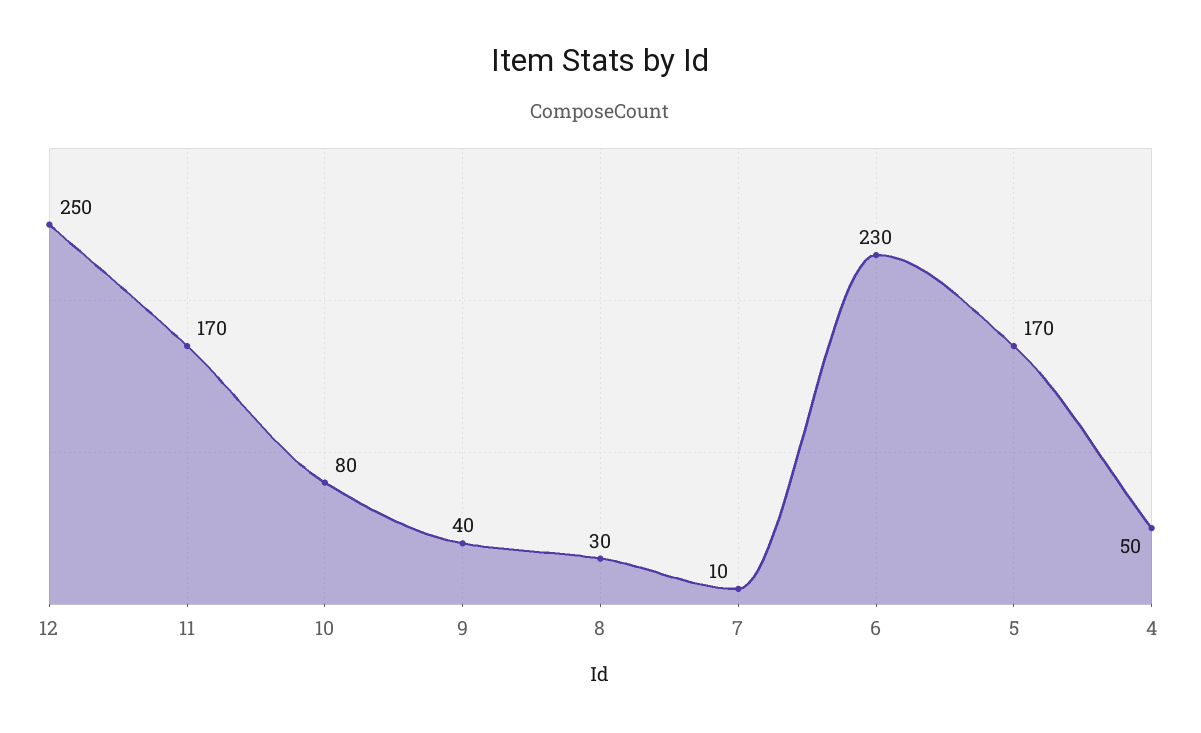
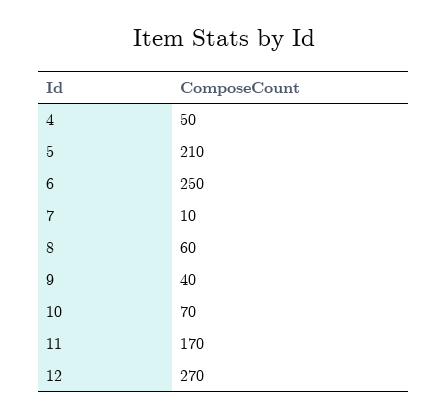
12: 250 -> 270
10: 80 -> 70
8: 30 -> 60
6: 230 -> 250
5: 170 -> 210

